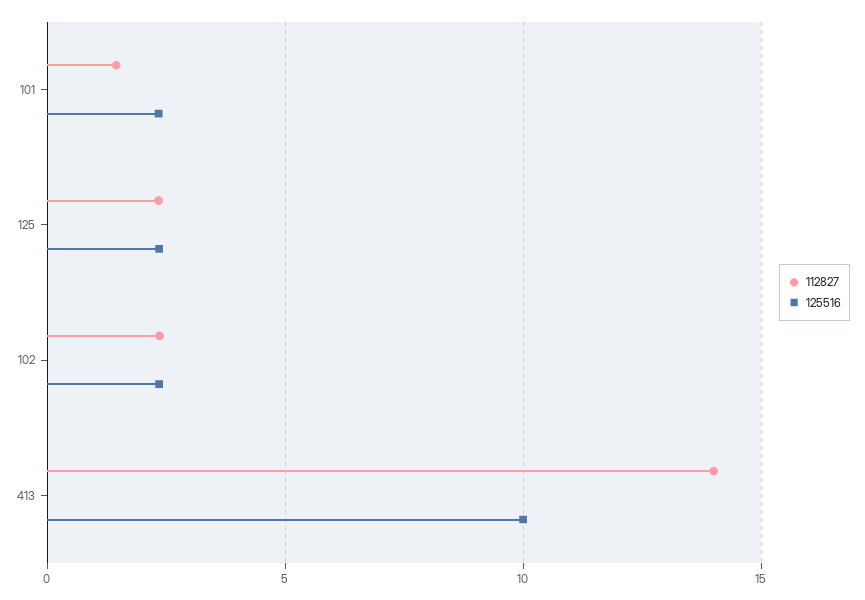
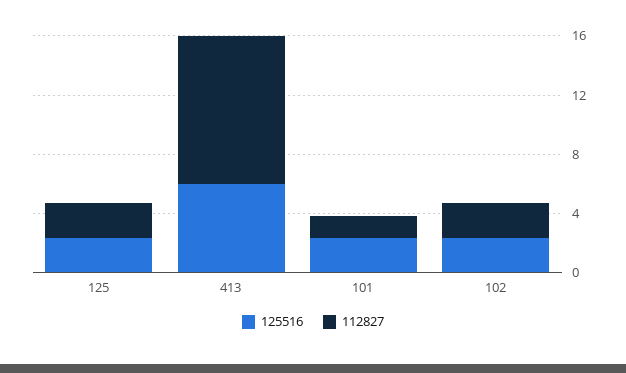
112827, 413: 14 -> 10
125516, 413: 10 -> 6

